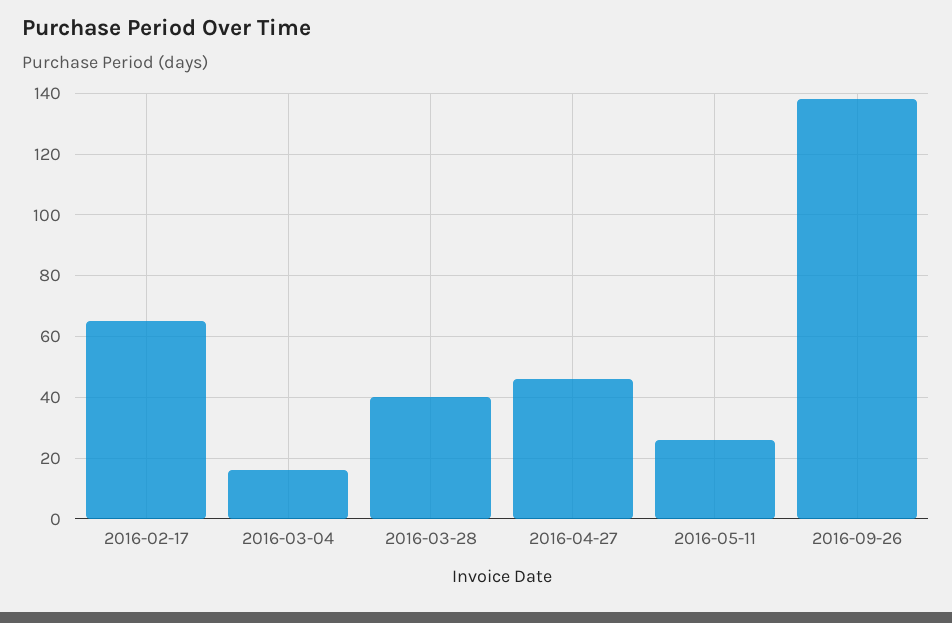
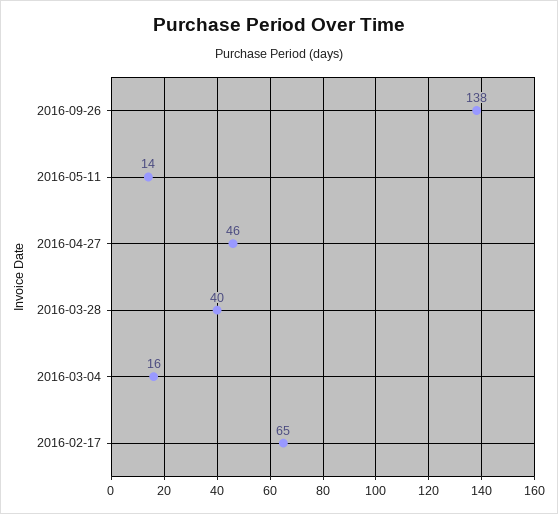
2016-05-11: 25 -> 14

